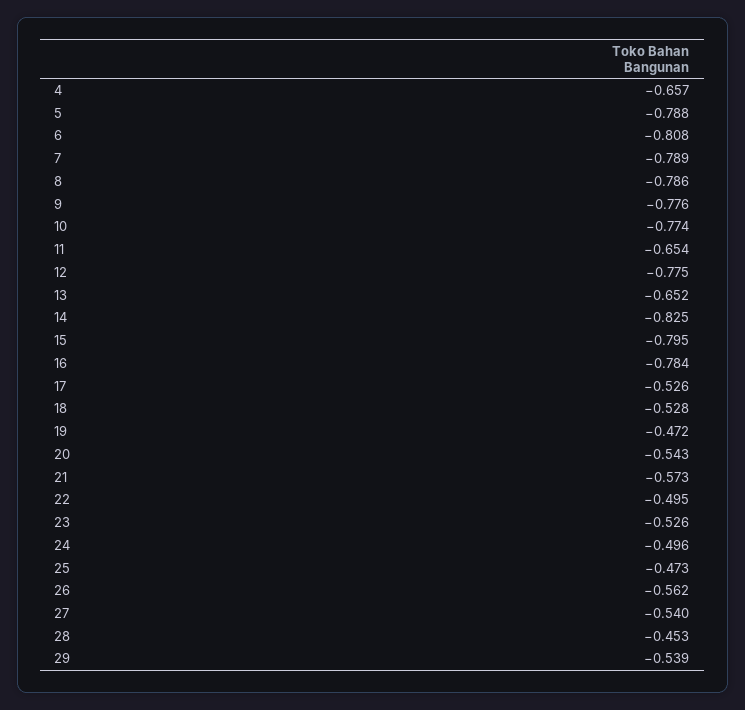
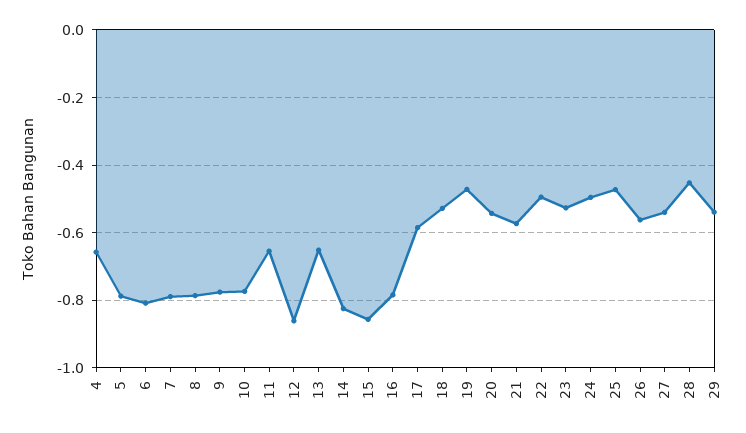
12: -0.775 -> -0.86
15: -0.795 -> -0.86
17: -0.526 -> -0.58

